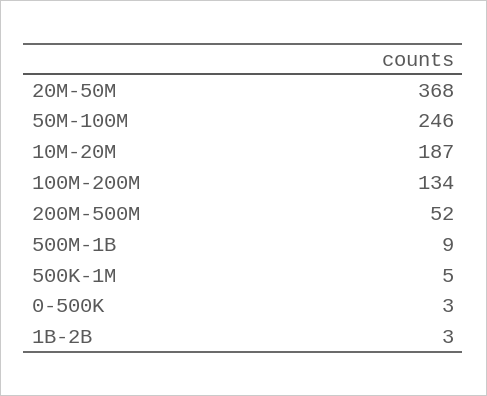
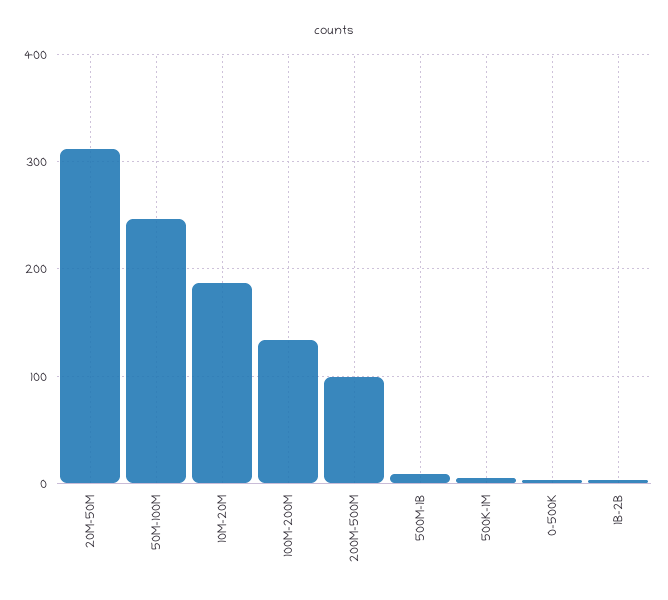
20M-50M: 368 -> 310
200M-500M: 52 -> 100

